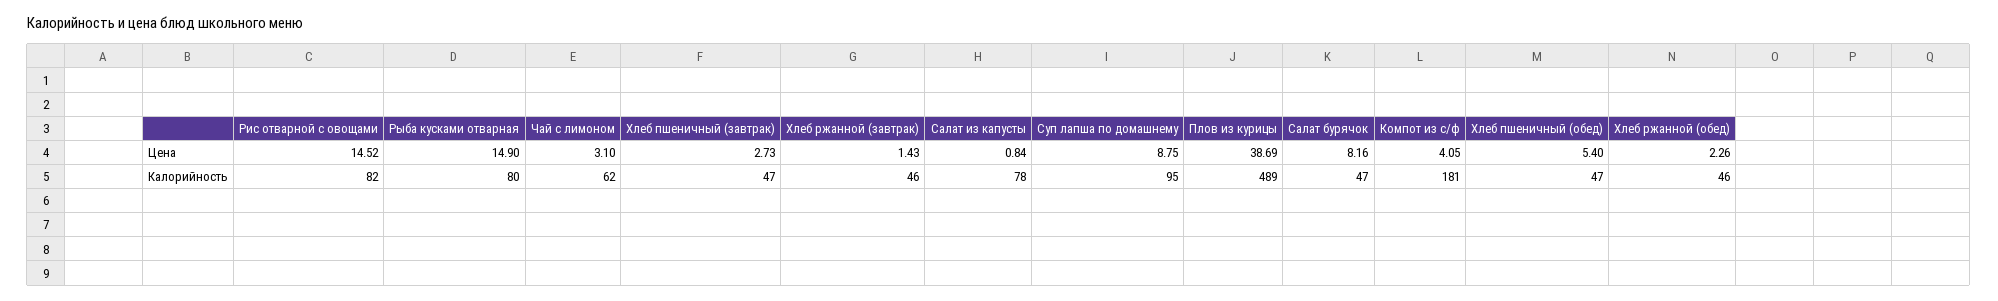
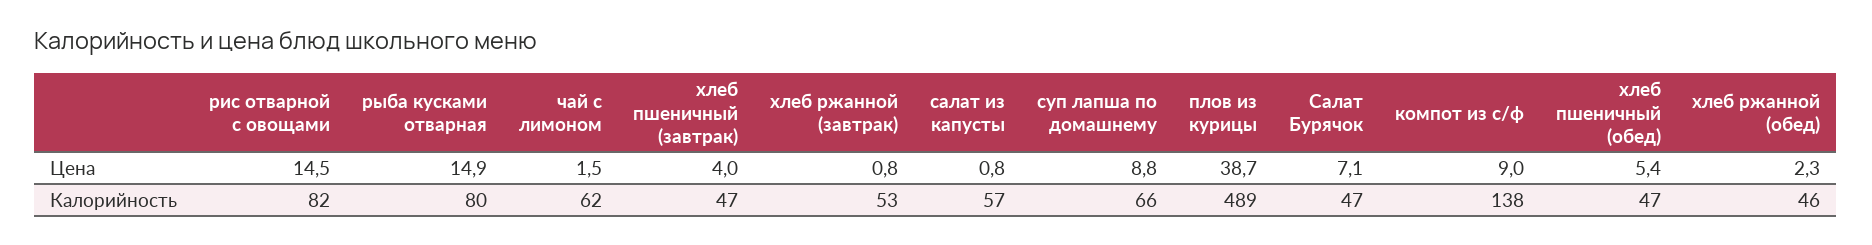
Чай с лимоном, Цена: 3.1 -> 1.5
Хлеб пшеничный (завтрак), Цена: 2.73 -> 4
Хлеб ржанной (завтрак), Цена: 1.43 -> 0.8
Салат бурячок, Цена: 8.16 -> 7.1
Компот из с/ф, Цена: 4.05 -> 9
Хлеб ржанной (завтрак), Калорийность: 46 -> 53
Салат из капусты, Калорийность: 78 -> 57
Суп лапша по домашнему, Калорийность: 95 -> 66
Компот из с/ф, Калорийность: 181 -> 138

